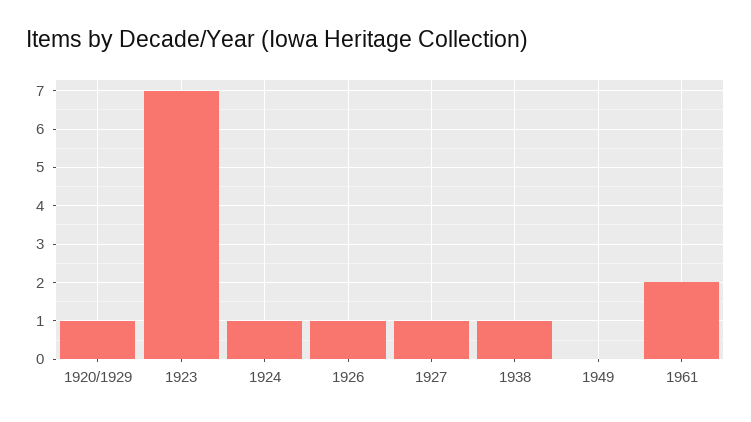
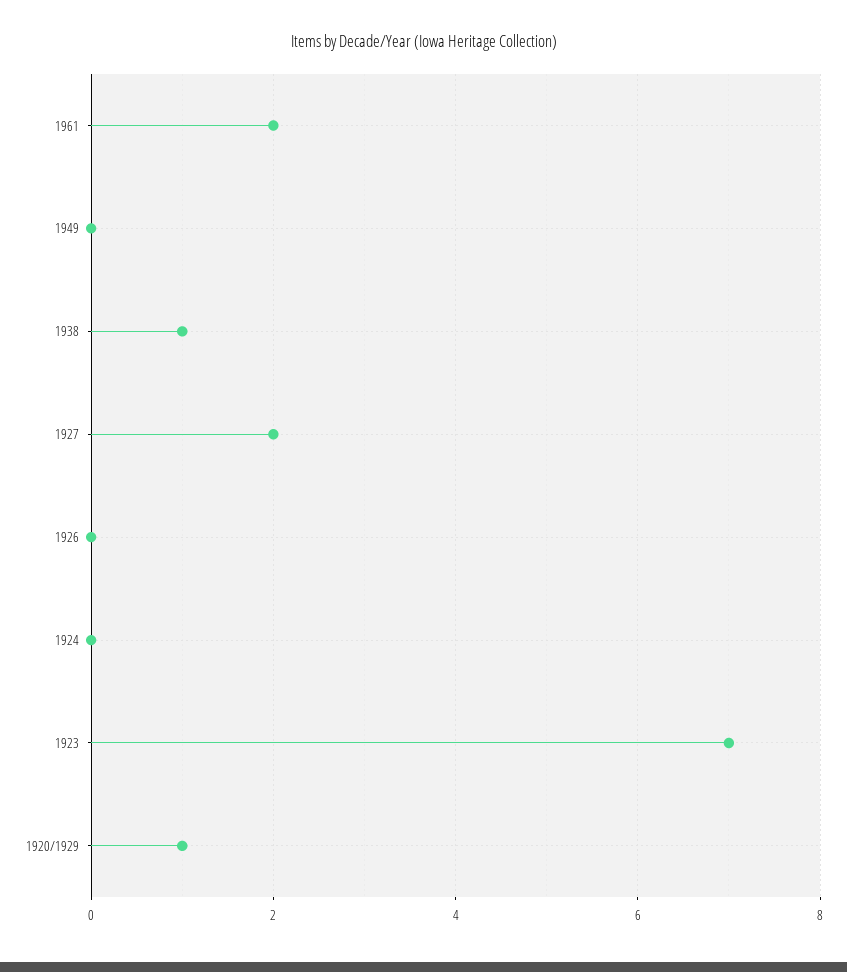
1924: 1 -> 0
1926: 1 -> 0
1927: 1 -> 2

